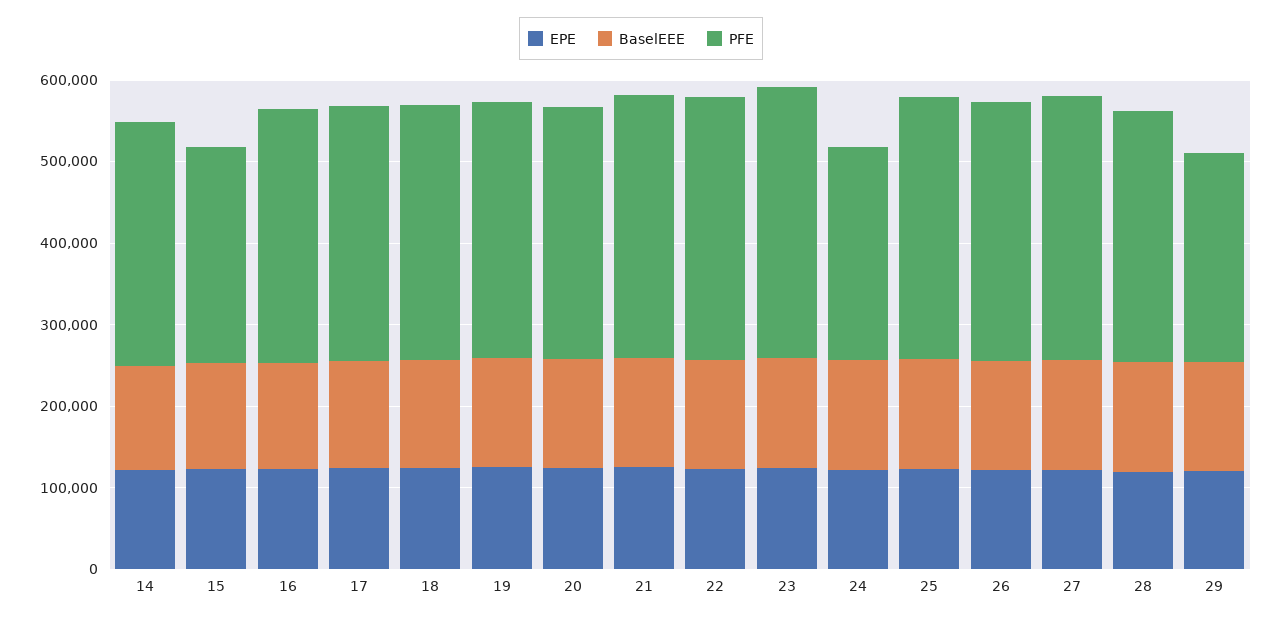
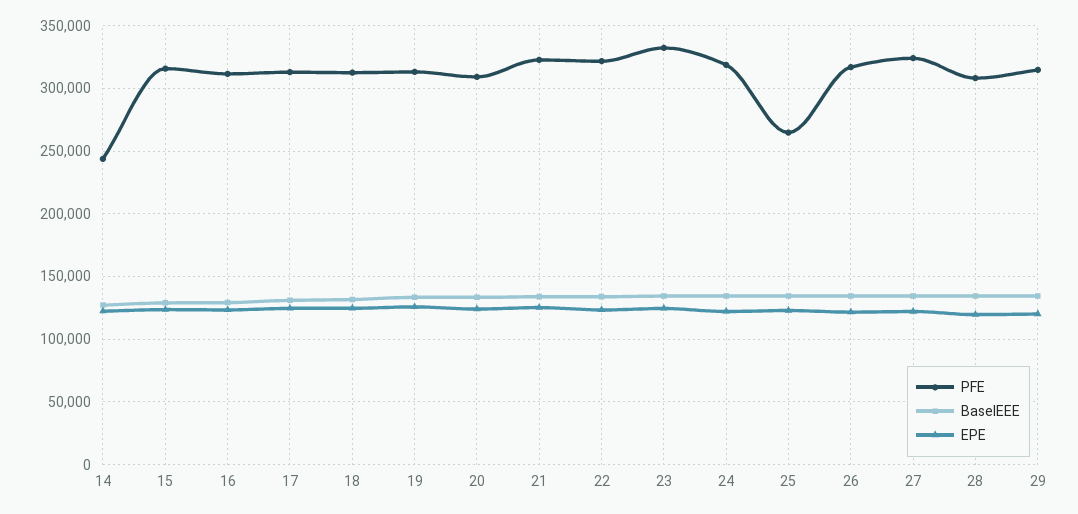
PFE, 14: 300000 -> 245000
PFE, 15: 260000 -> 315000
PFE, 24: 260000 -> 320000
PFE, 25: 320000 -> 265000
PFE, 29: 260000 -> 315000

